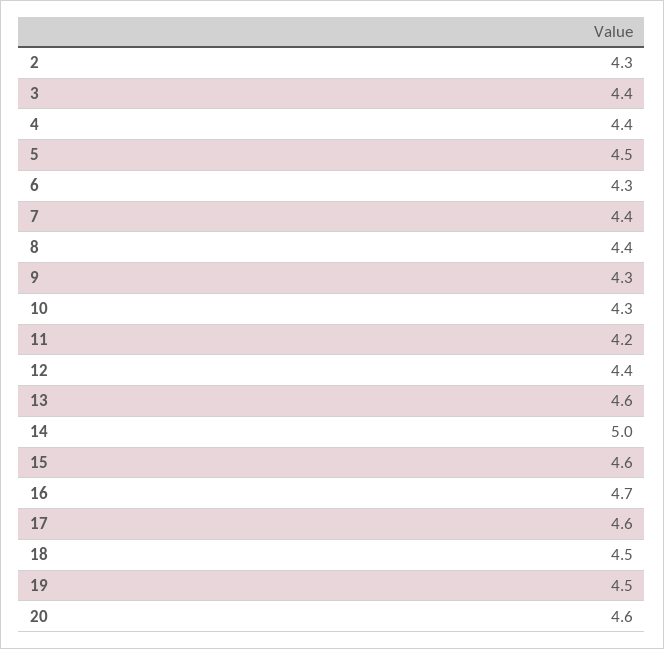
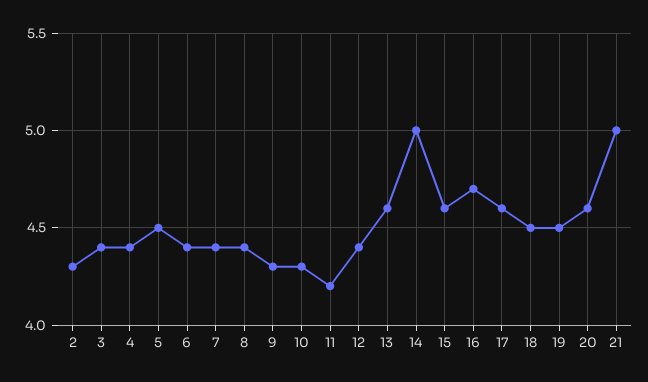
6: 4.3 -> 4.4
21: none -> 5

